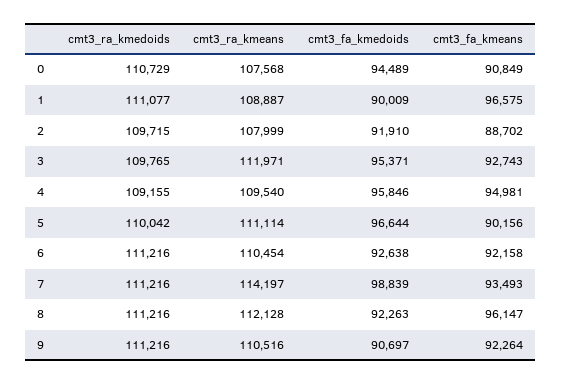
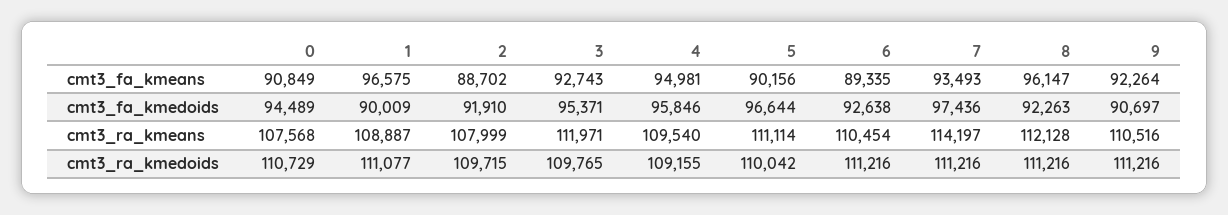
cmt3_fa_kmeans, 6: 92158 -> 89335
cmt3_fa_kmedoids, 7: 98839 -> 97436

